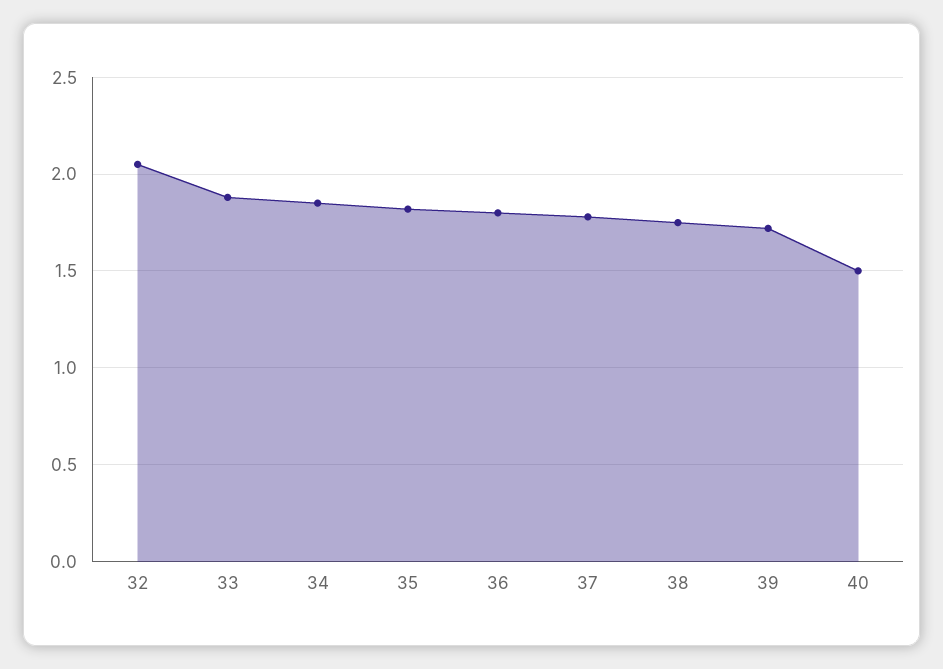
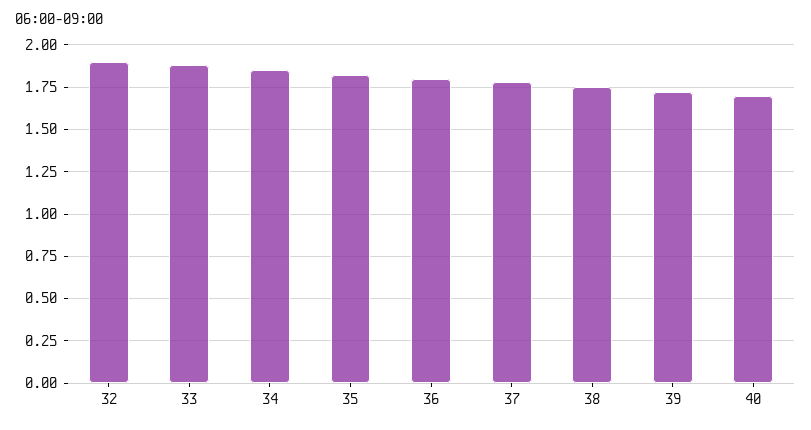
32: 2.05 -> 1.9
40: 1.5 -> 1.7

